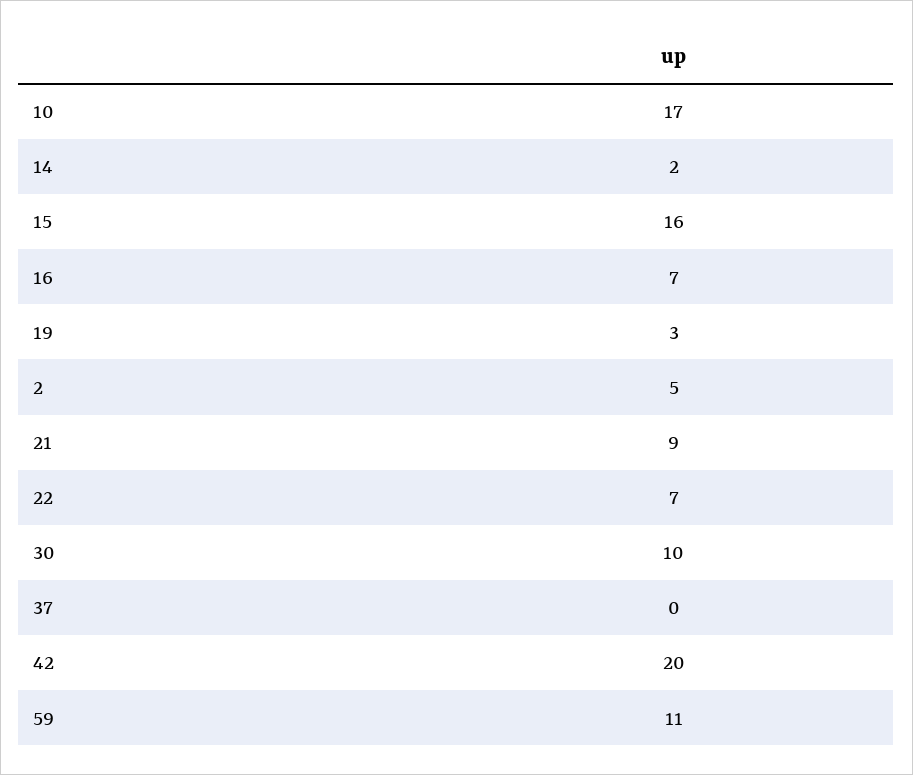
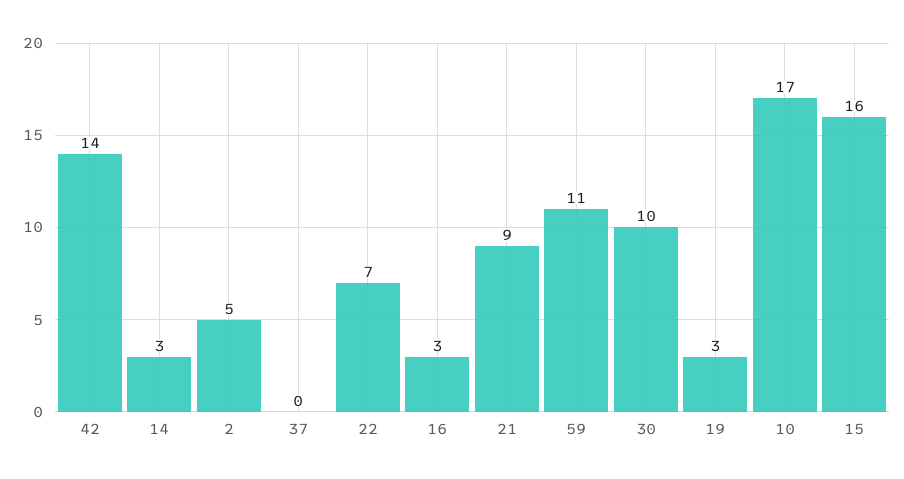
14: 2 -> 3
16: 7 -> 3
42: 20 -> 14

